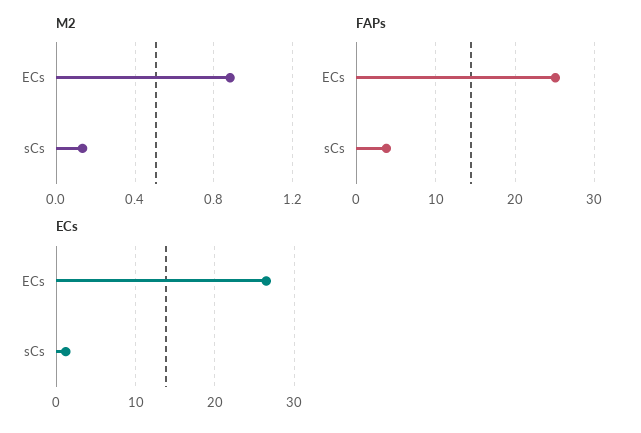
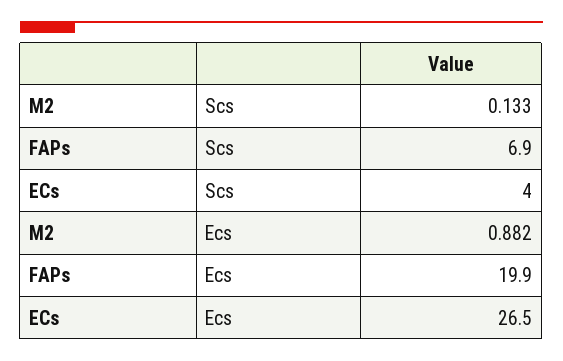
FAPs, ECs: 25 -> 19.9
FAPs, sCs: 4 -> 6.9
ECs, sCs: 1 -> 4

